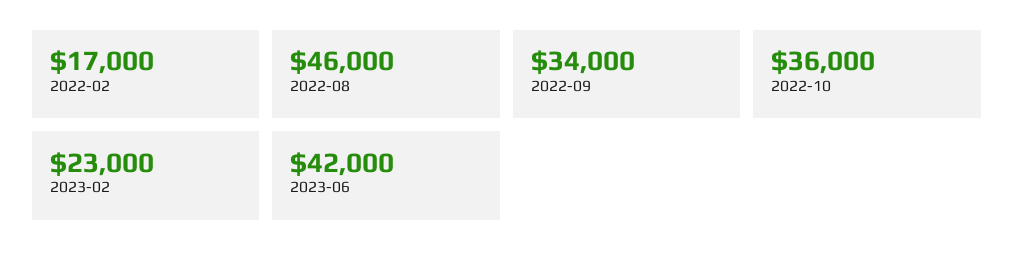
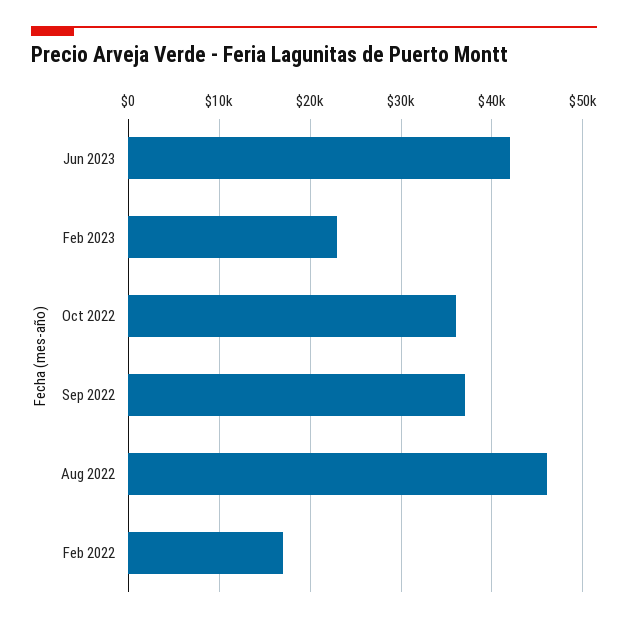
2022-09: 34000 -> 37000

